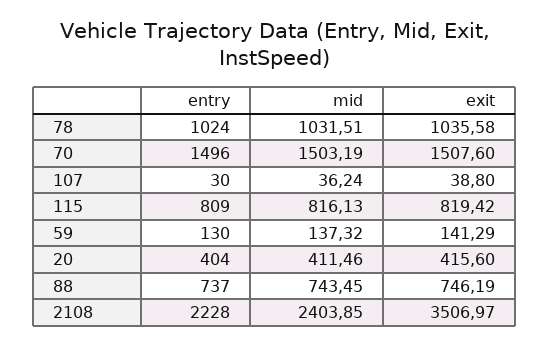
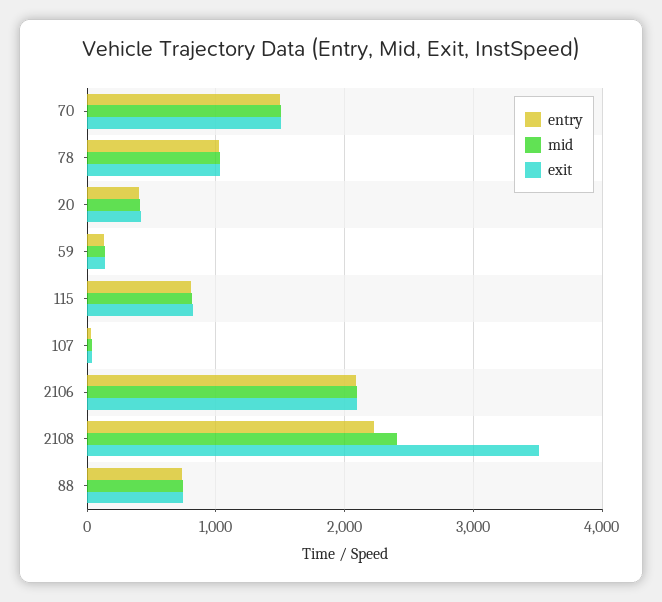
entry, 2106: none -> 2100
mid, 2106: none -> 2100
exit, 2106: none -> 2100

